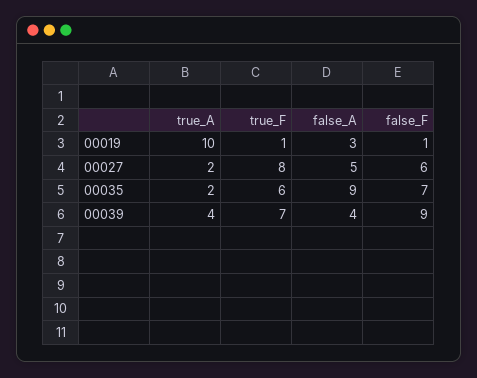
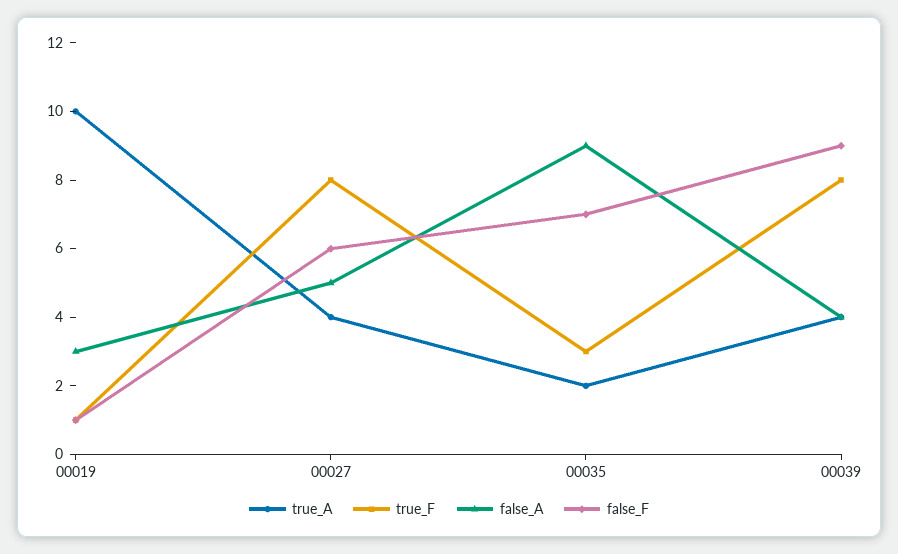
true_A, 00027: 2 -> 4
true_F, 00035: 6 -> 3
true_F, 00039: 7 -> 8

